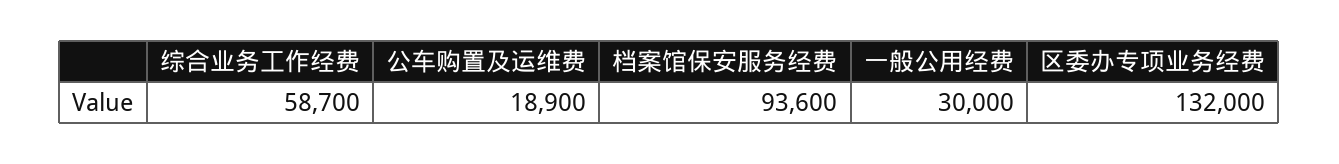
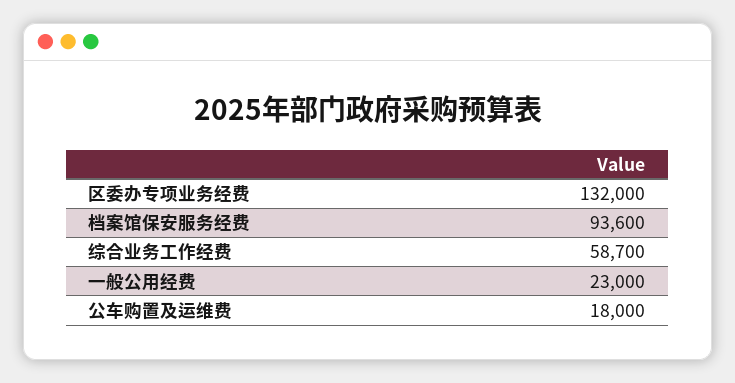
公车购置及运维费: 18900 -> 18000
一般公用经费: 30000 -> 23000

